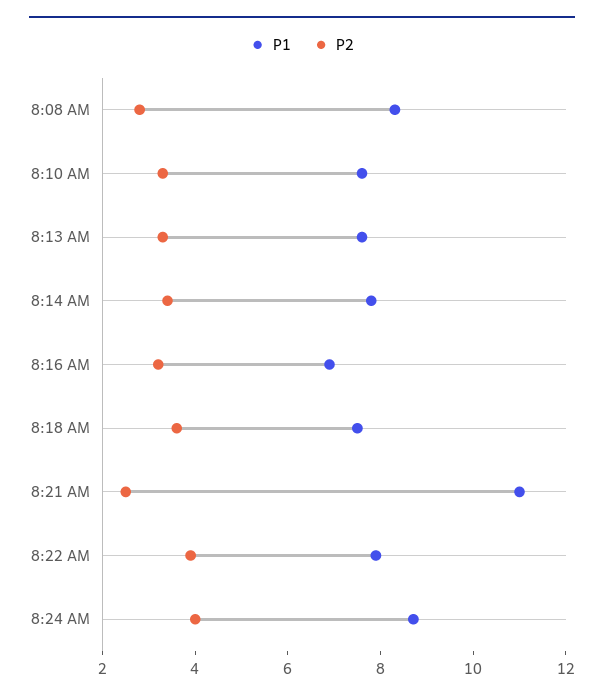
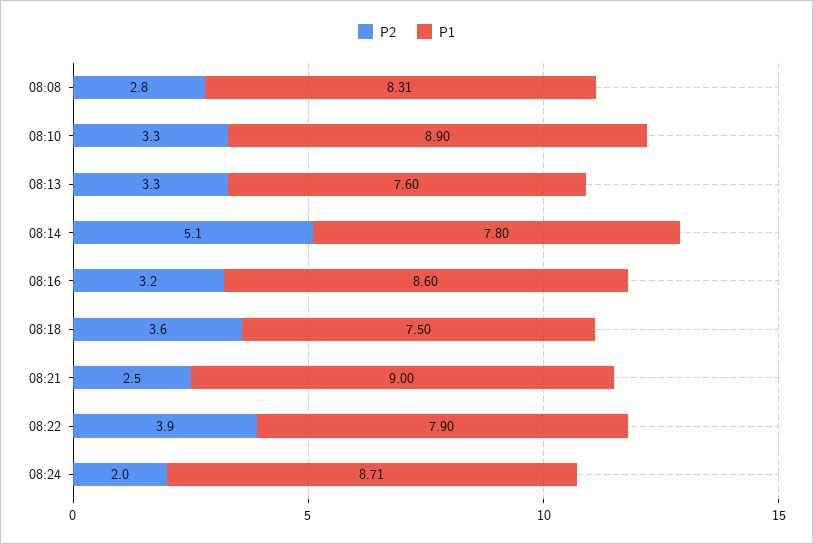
P1, 8:10 AM: 7.5 -> 8.9
P2, 8:14 AM: 3.5 -> 5.1
P1, 8:16 AM: 7 -> 8.6
P1, 8:21 AM: 11 -> 9
P2, 8:24 AM: 4 -> 2

